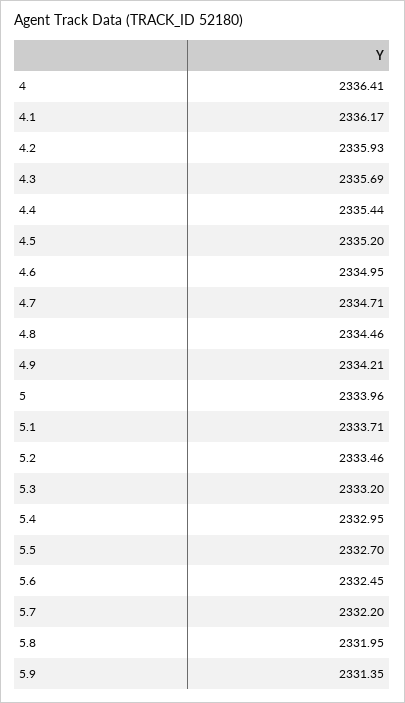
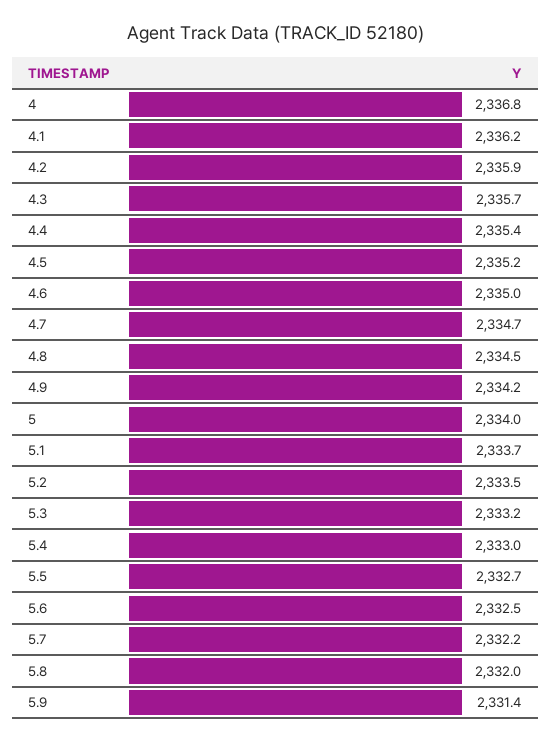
4: 2336.41 -> 2336.8

